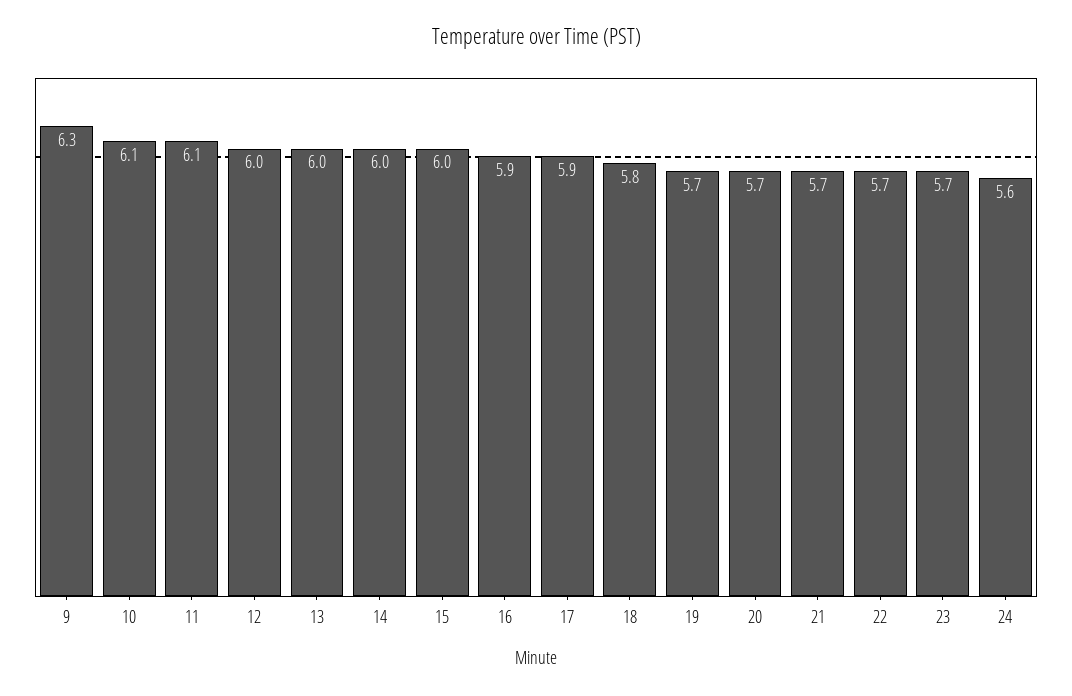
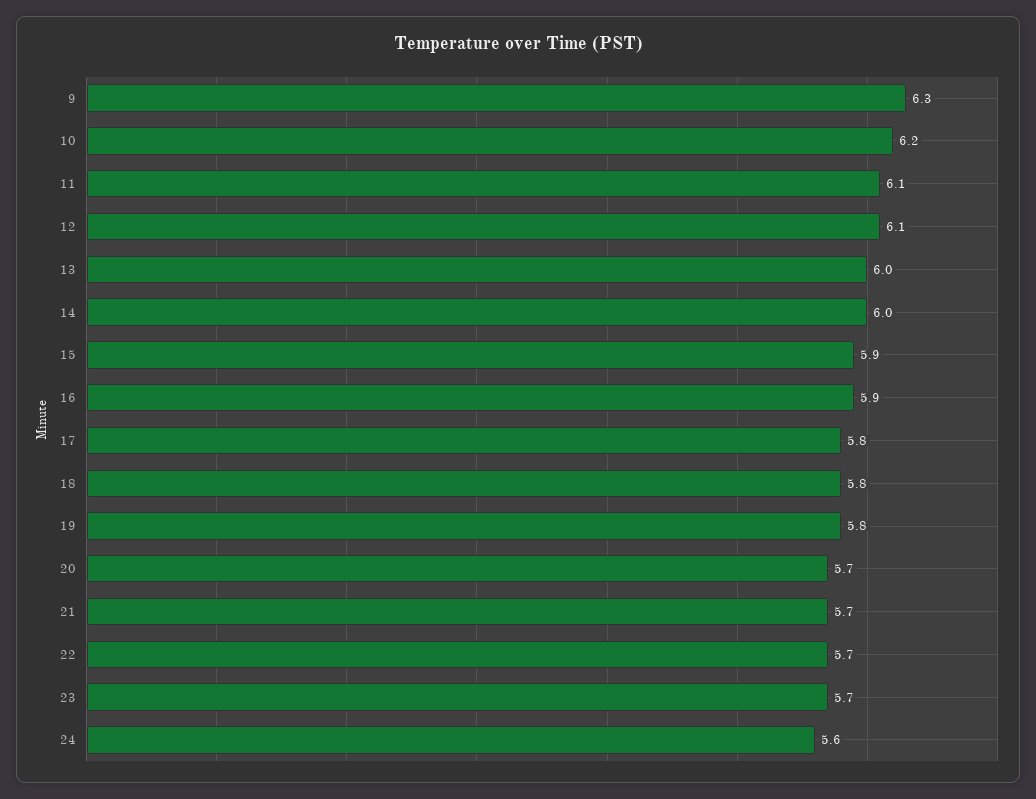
10: 6.1 -> 6.2
12: 6 -> 6.1
15: 6 -> 5.9
17: 5.9 -> 5.8
19: 5.7 -> 5.8

